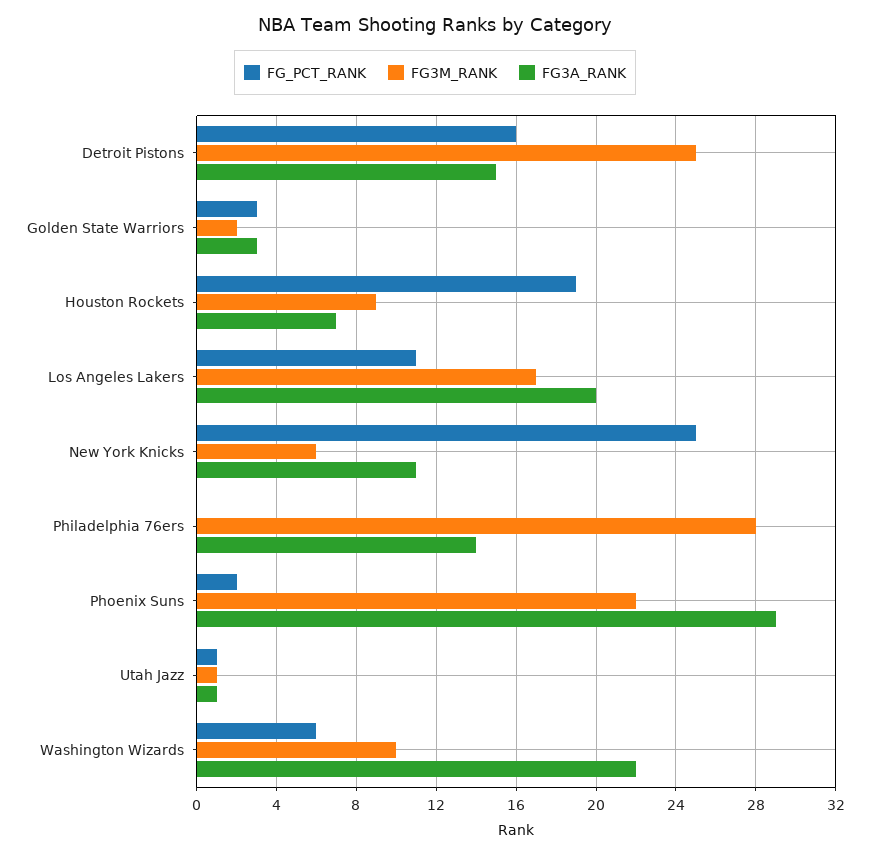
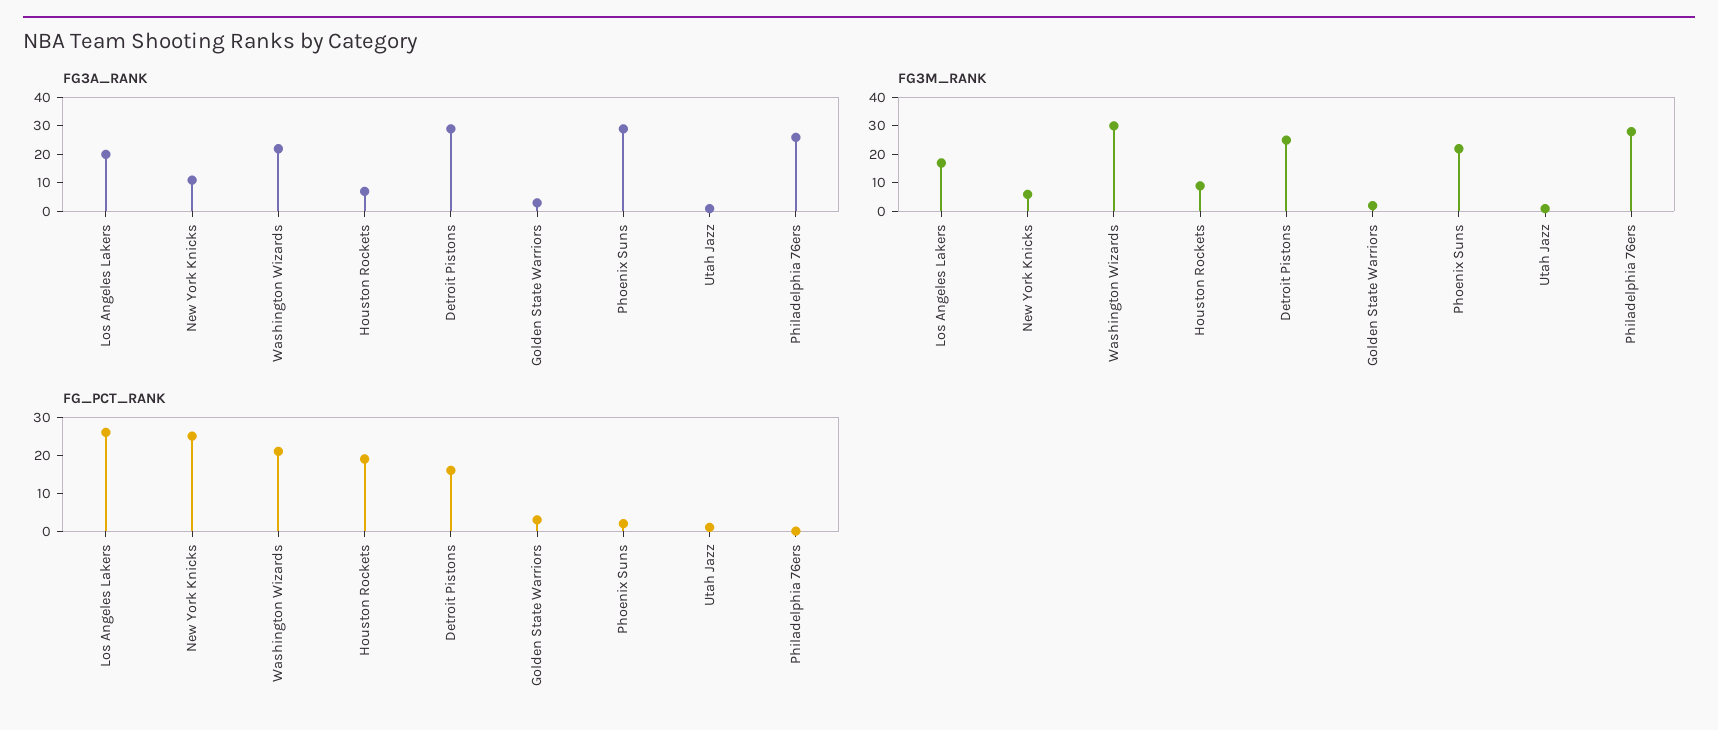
FG3A_RANK, Detroit Pistons: 15 -> 30
FG_PCT_RANK, Los Angeles Lakers: 11 -> 25
FG3A_RANK, Philadelphia 76ers: 14 -> 25
FG_PCT_RANK, Washington Wizards: 6 -> 20
FG3M_RANK, Washington Wizards: 10 -> 30

